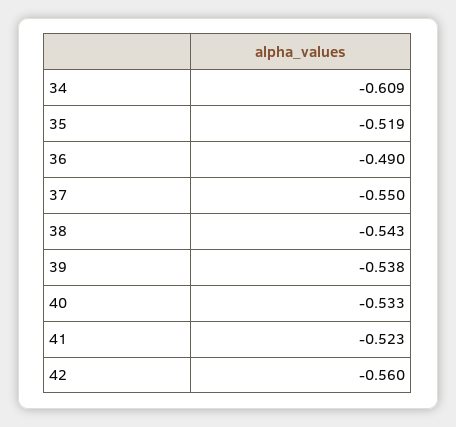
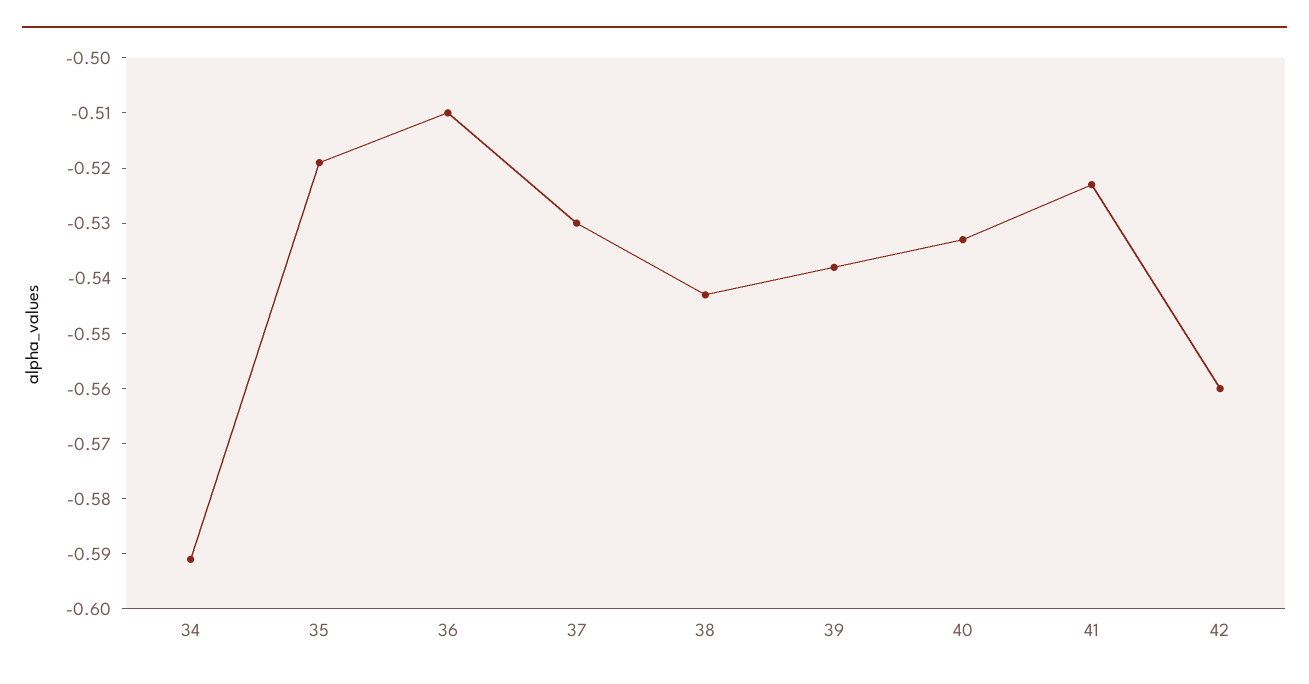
34: -0.609 -> -0.59
36: -0.49 -> -0.51
37: -0.55 -> -0.53

